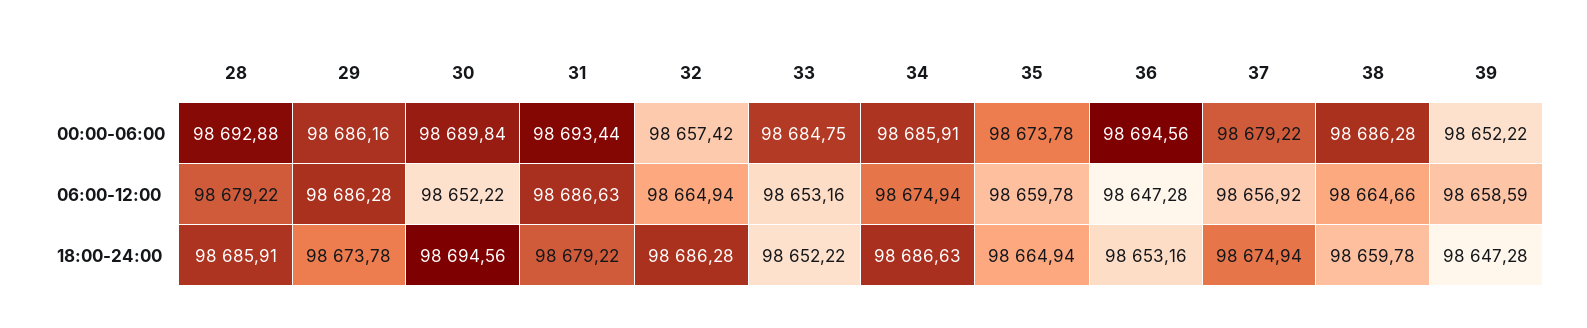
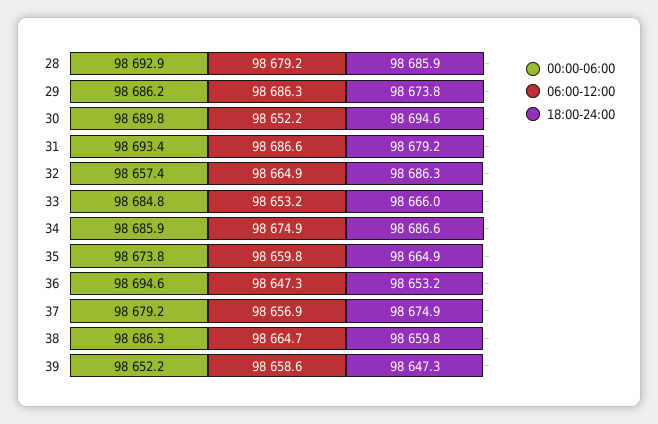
18:00-24:00, 33: 98652.22 -> 98666

